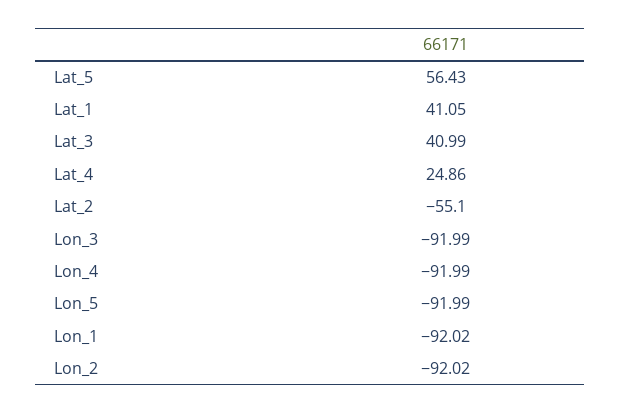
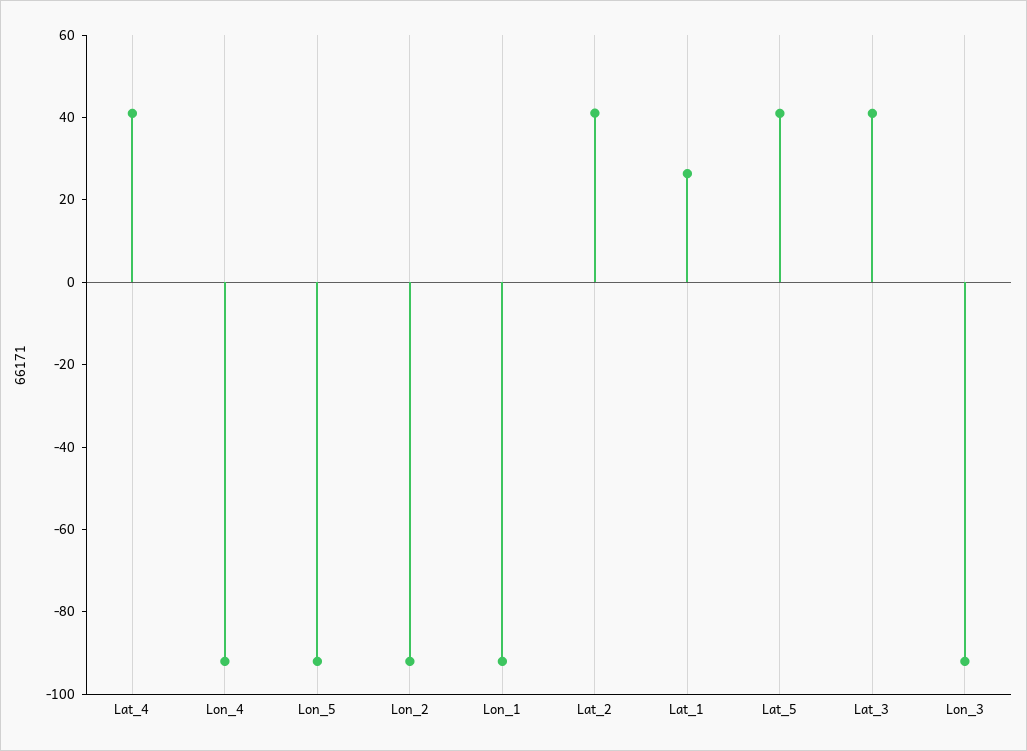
Lat_5: 56.43 -> 40
Lat_1: 41.05 -> 25
Lat_4: 24.86 -> 40
Lat_2: -55.1 -> 40

